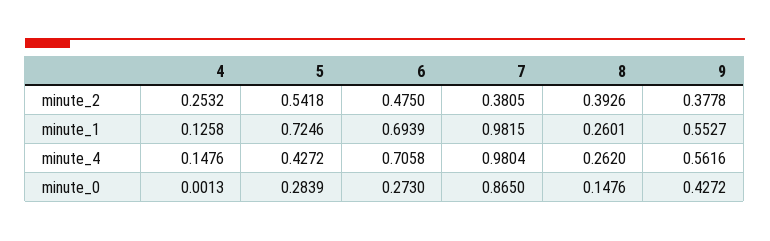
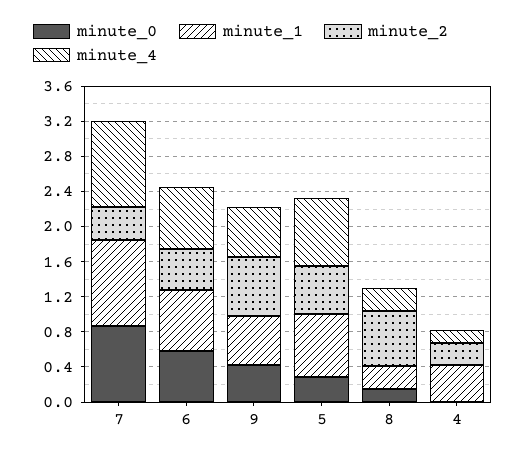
minute_2, 8: 0.3926 -> 0.6
minute_2, 9: 0.3778 -> 0.7
minute_1, 4: 0.1258 -> 0.4
minute_4, 5: 0.4272 -> 0.8
minute_0, 6: 0.273 -> 0.6

